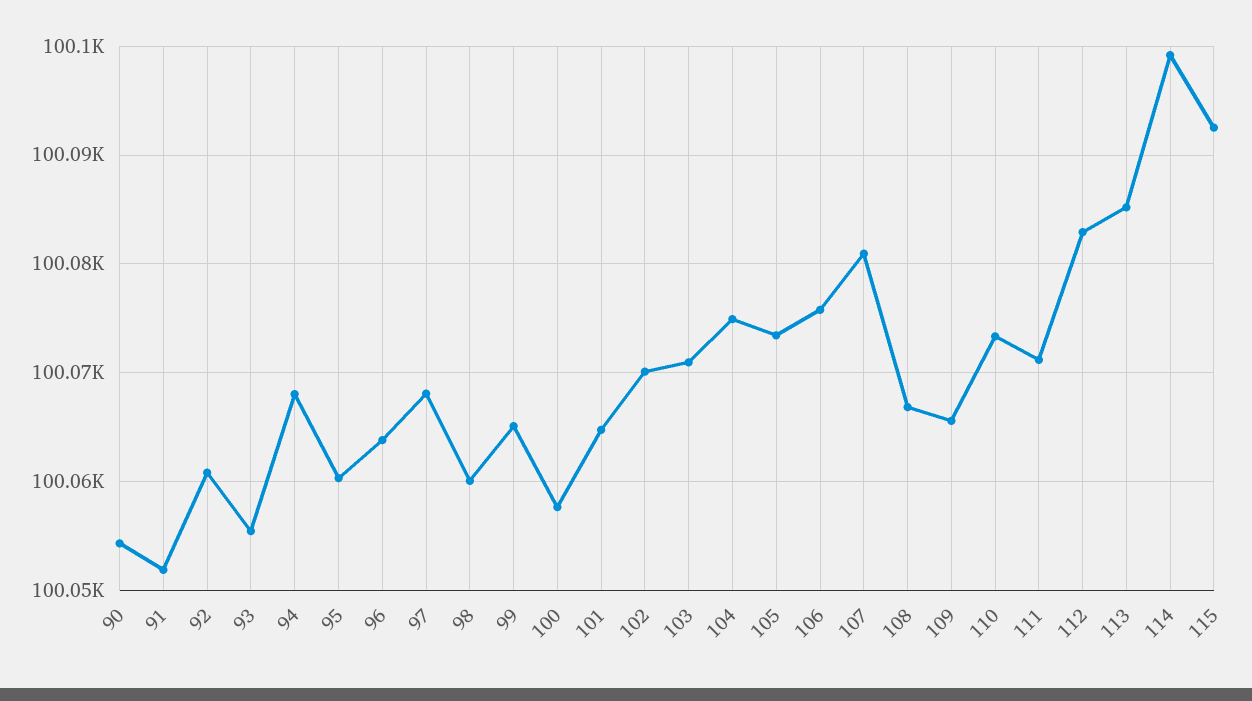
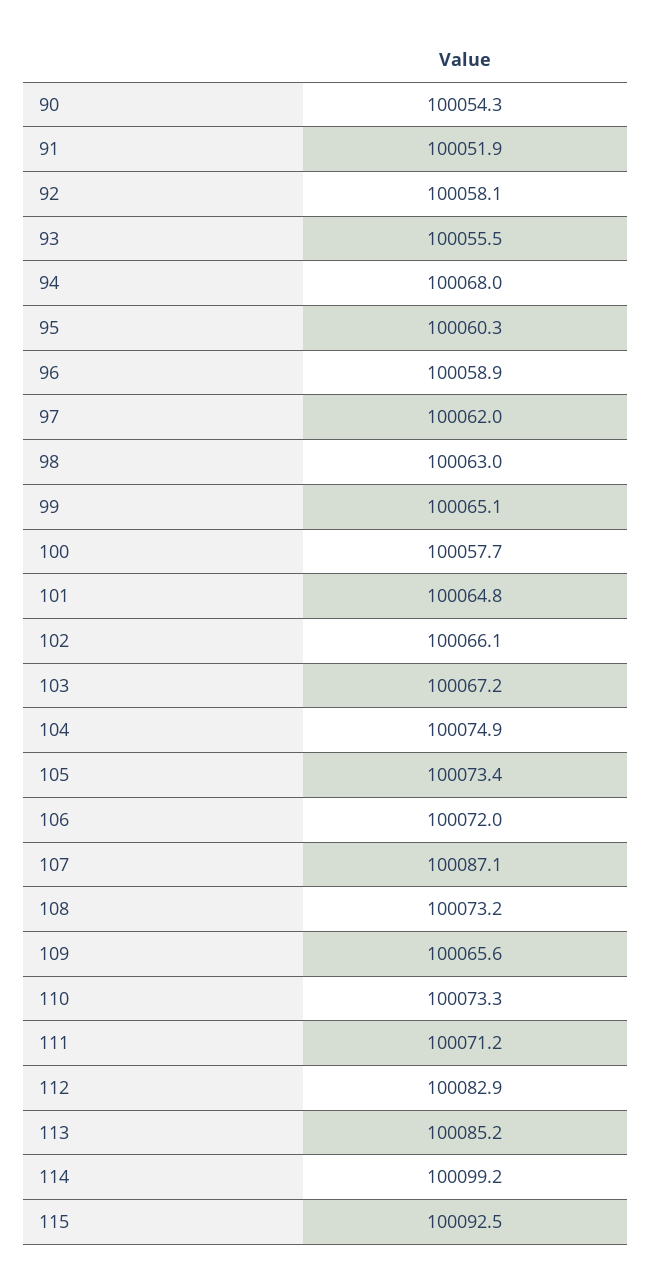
92: 100061 -> 100058.1
96: 100064 -> 100058.9
97: 100068 -> 100062
98: 100060 -> 100063
102: 100070 -> 100066.1
103: 100071 -> 100067.2
106: 100076 -> 100072
107: 100081 -> 100087.1
108: 100067 -> 100073.2

